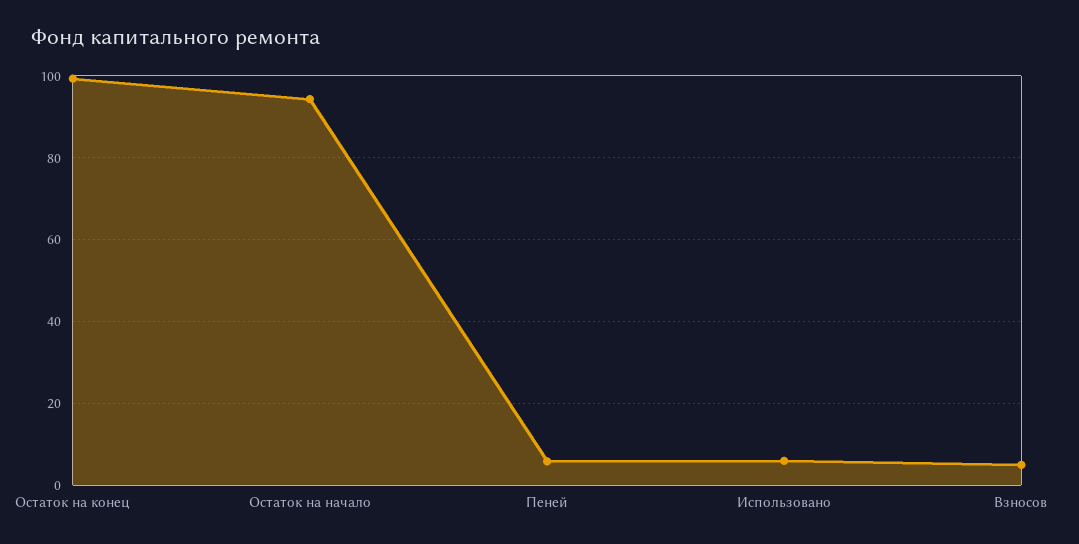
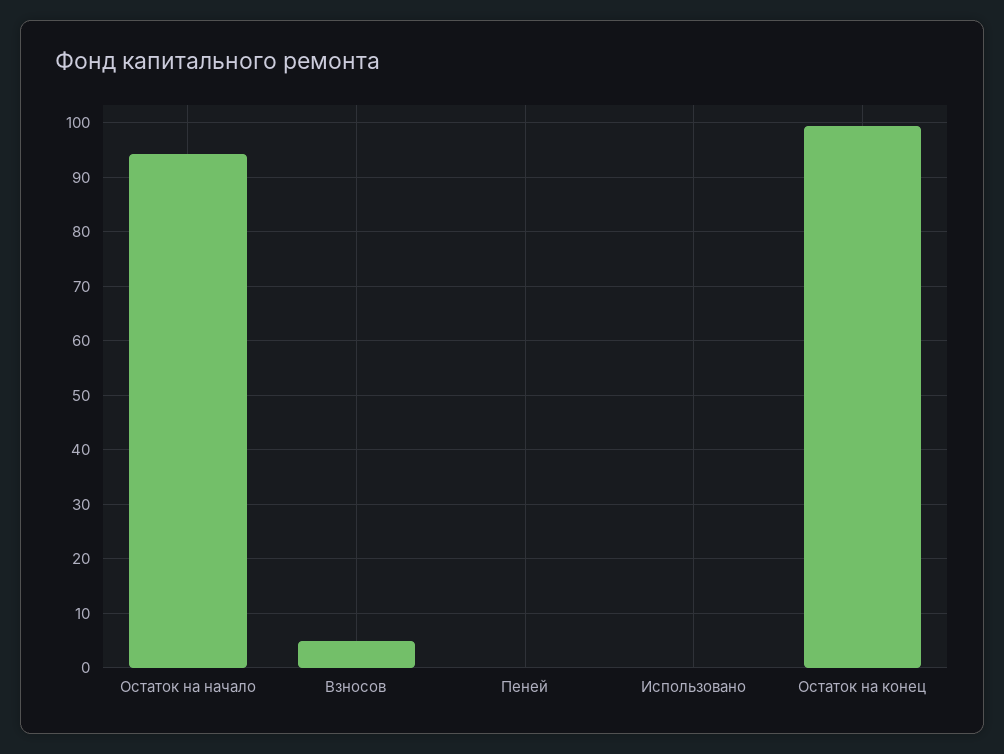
Пеней: 6 -> 0
Использовано: 6 -> 0

